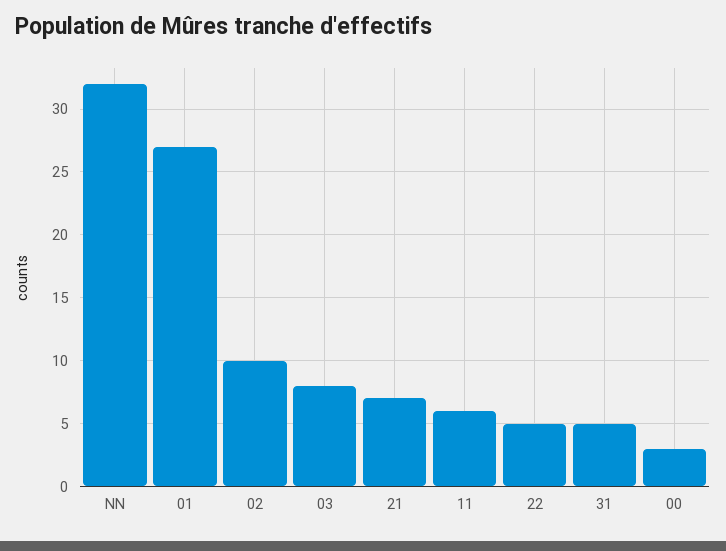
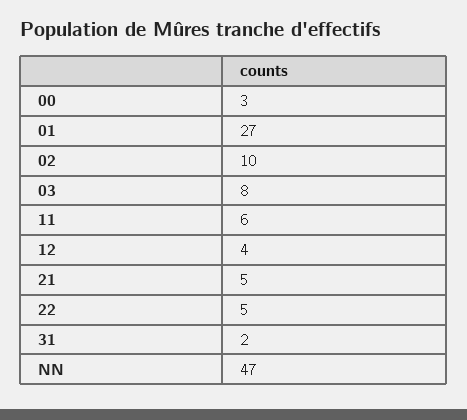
NN: 32 -> 47
21: 7 -> 5
31: 5 -> 2
12: none -> 4

